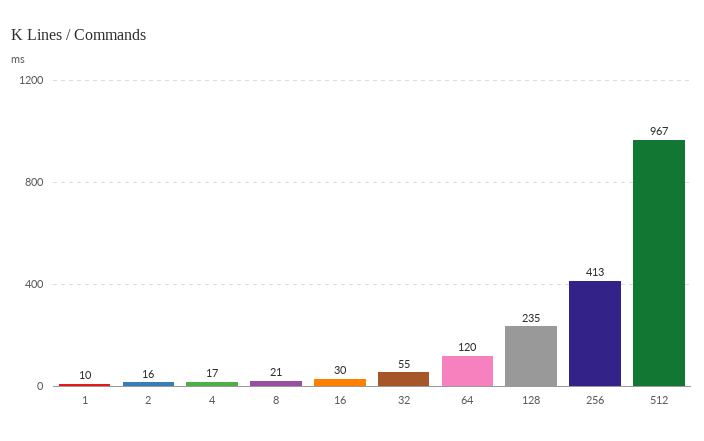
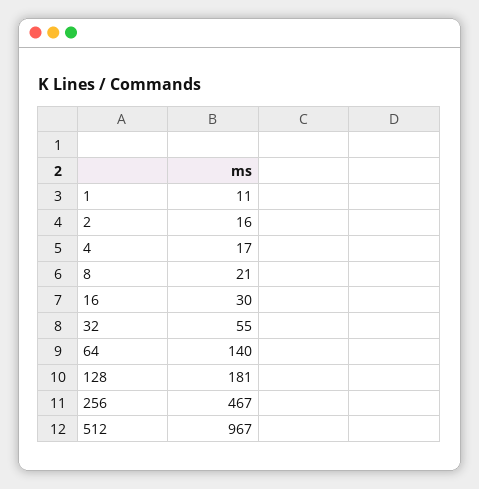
1: 10 -> 11
64: 120 -> 140
128: 235 -> 181
256: 413 -> 467

